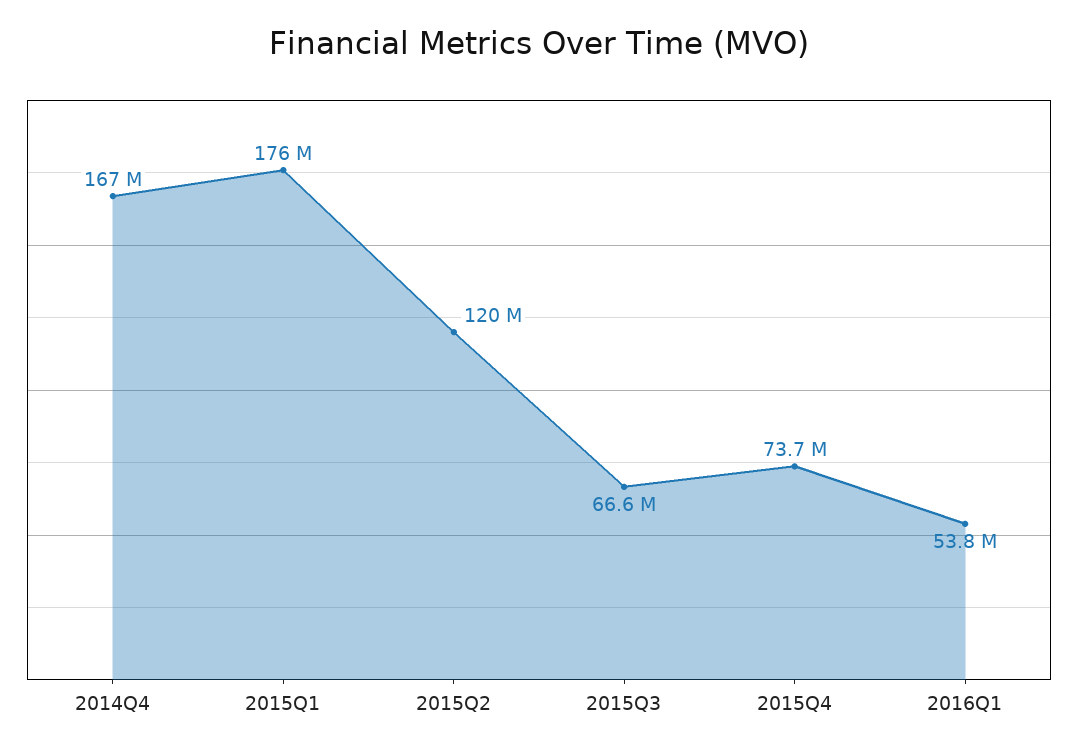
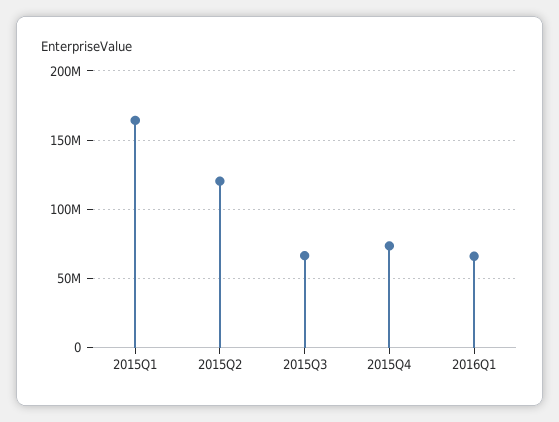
2014Q4: 167000000 -> none
2015Q1: 176000000 -> 165000000
2016Q1: 53800000 -> 65000000

